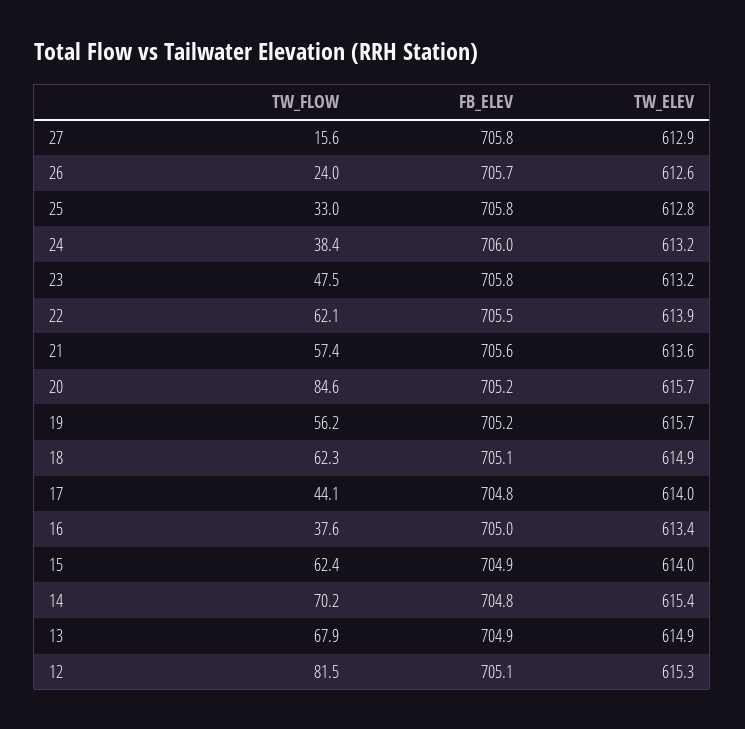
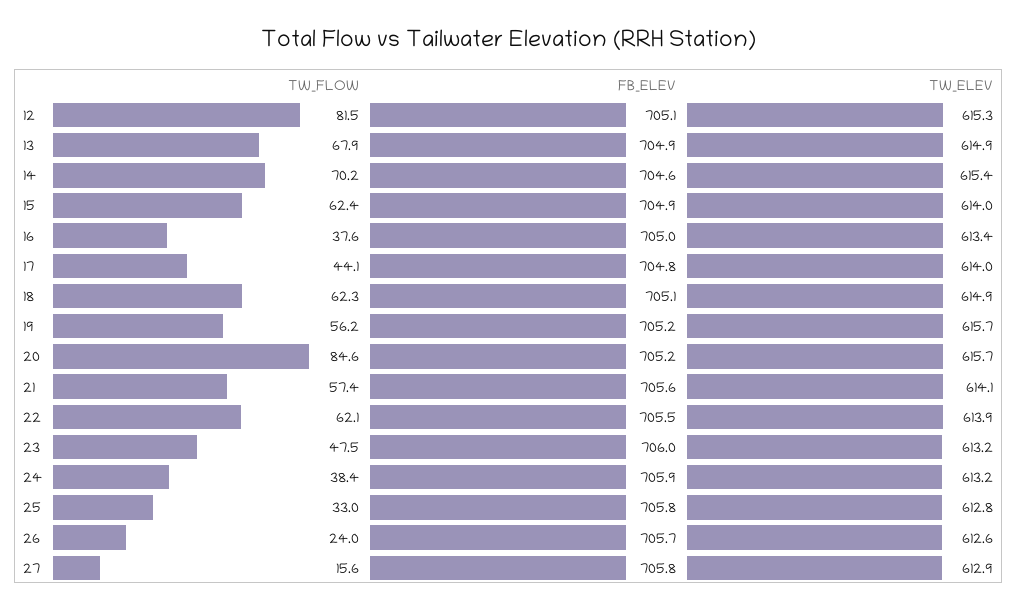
FB_ELEV, 24: 706 -> 705.9
FB_ELEV, 23: 705.8 -> 706
TW_ELEV, 21: 613.6 -> 614.1
FB_ELEV, 14: 704.8 -> 704.6

